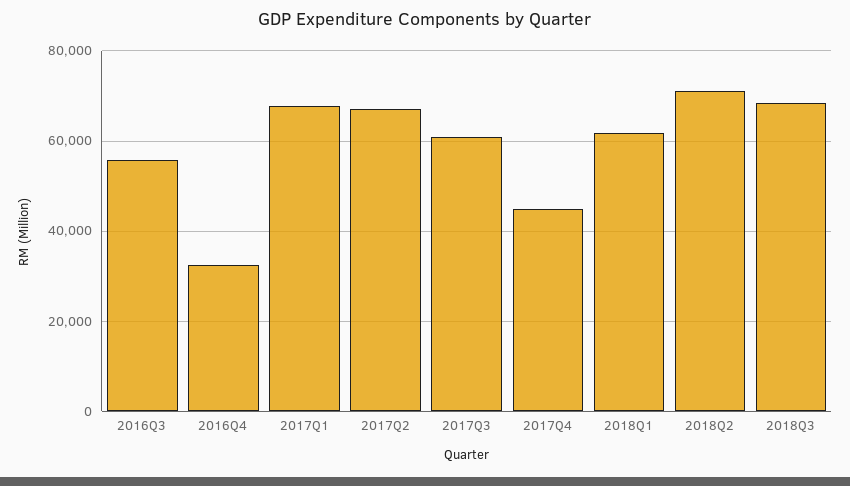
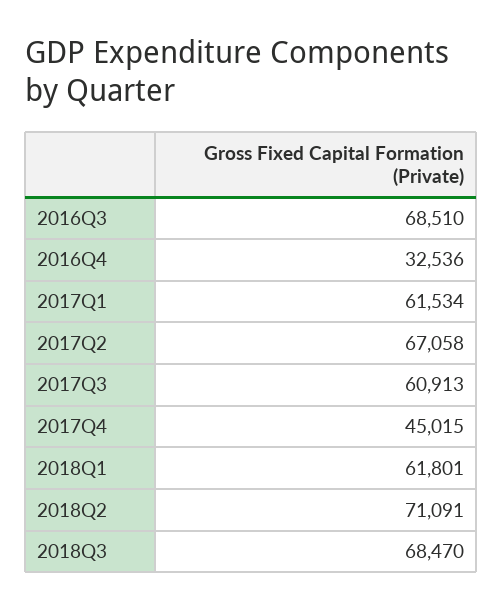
2016Q3: 56000 -> 68510
2017Q1: 68000 -> 61534

